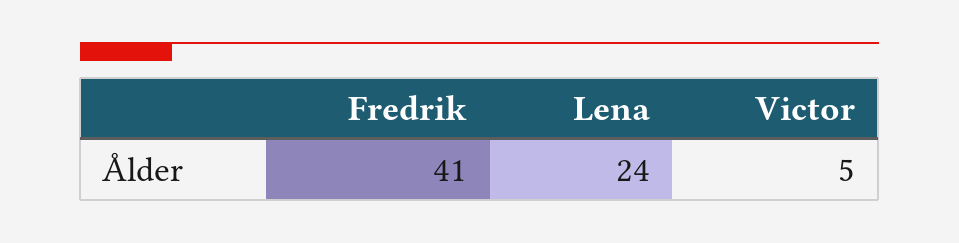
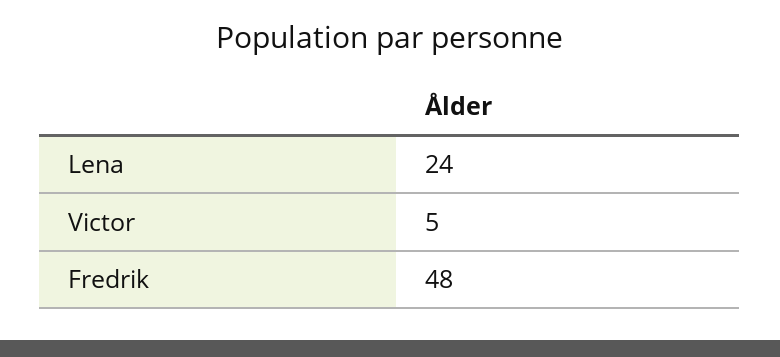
Fredrik: 41 -> 48

